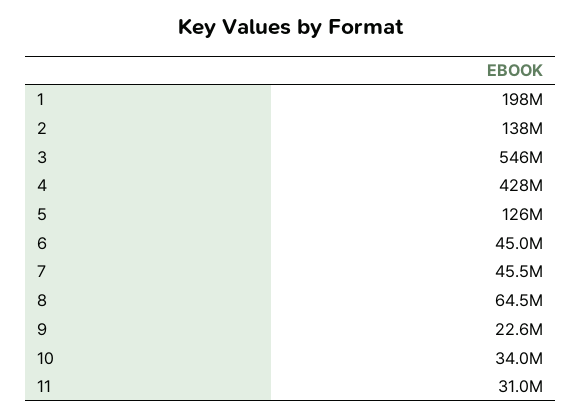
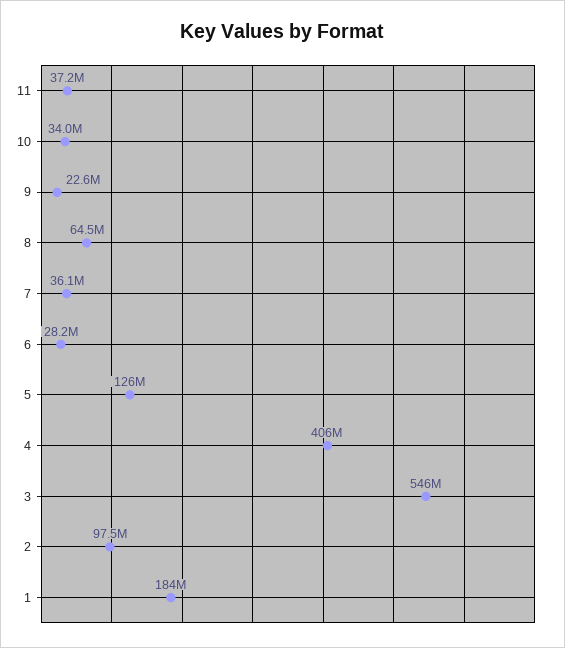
1: 198000000 -> 184000000
2: 138000000 -> 97500000
4: 428000000 -> 406000000
6: 45000000 -> 28200000
7: 45500000 -> 36100000
11: 31000000 -> 37200000

